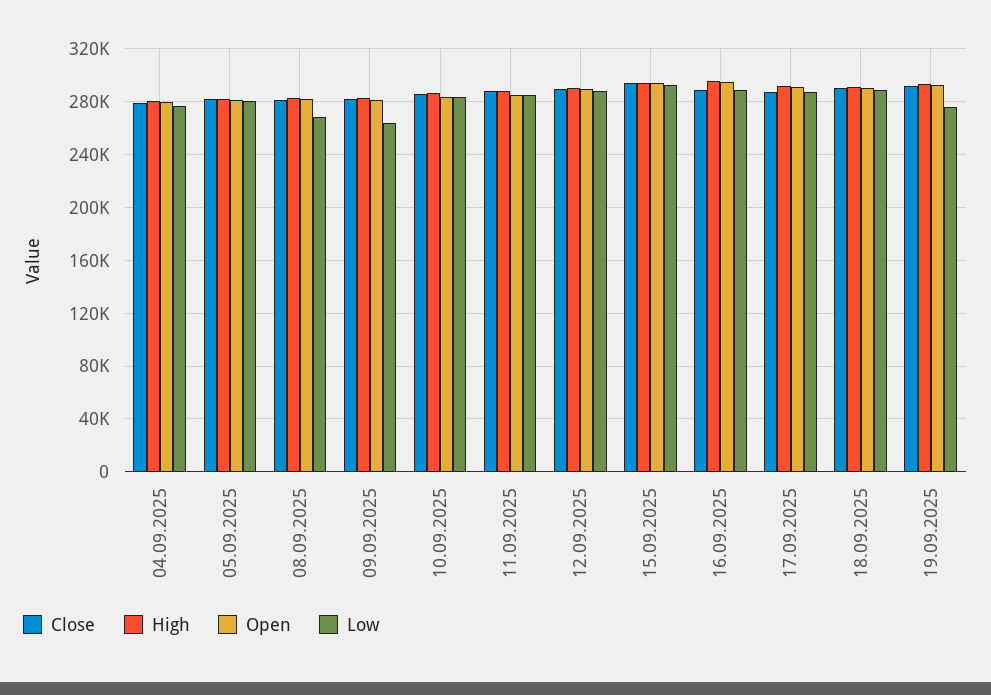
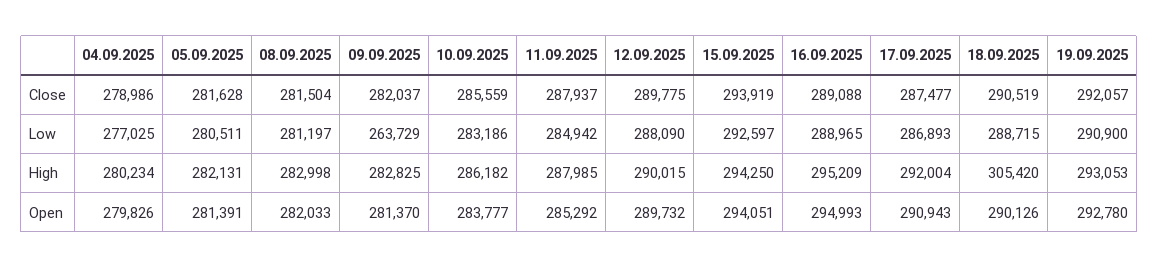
Low, 08.09.2025: 270000 -> 281197
High, 18.09.2025: 290000 -> 305420
Low, 19.09.2025: 275000 -> 290900

